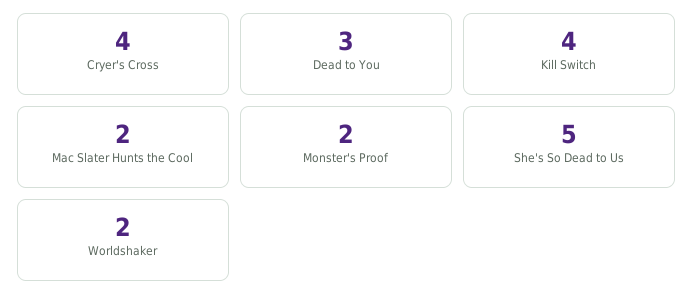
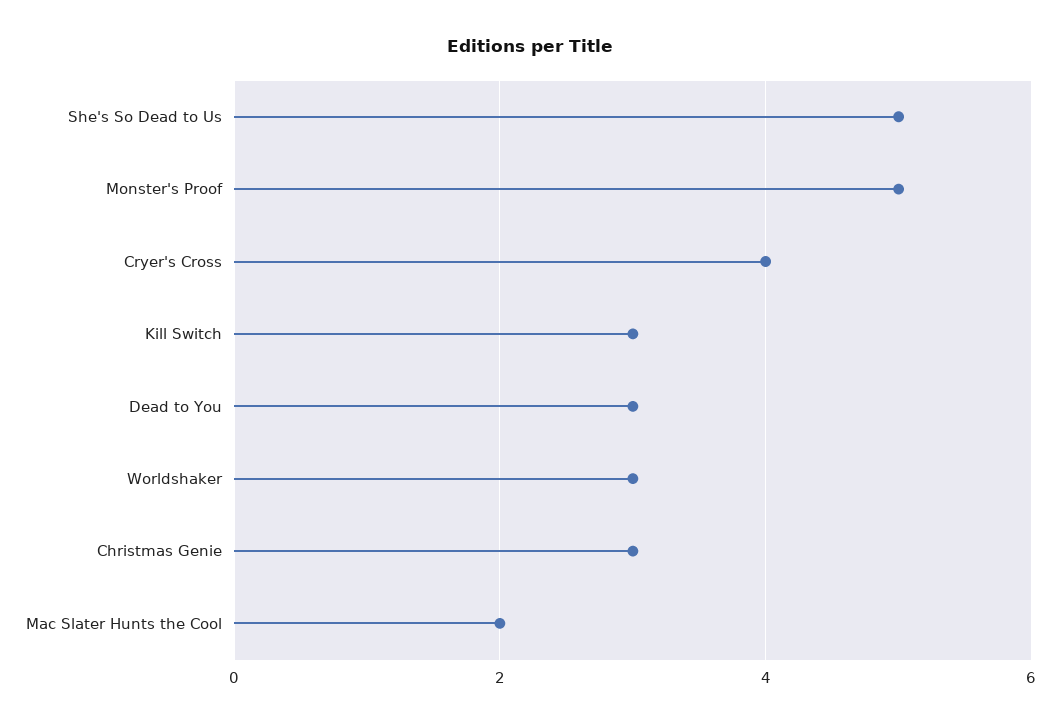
Kill Switch: 4 -> 3
Monster's Proof: 2 -> 5
Worldshaker: 2 -> 3
Christmas Genie: none -> 3

